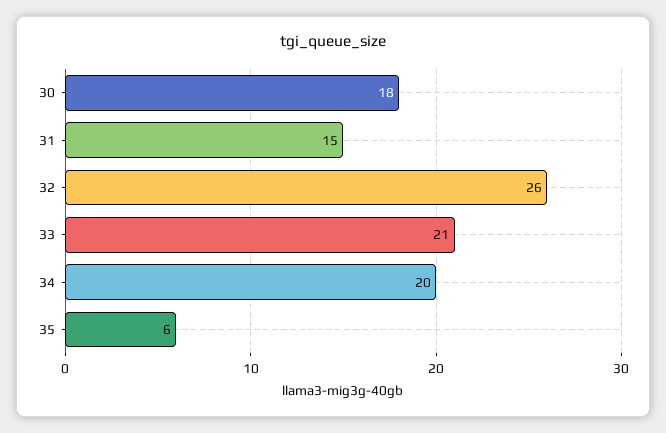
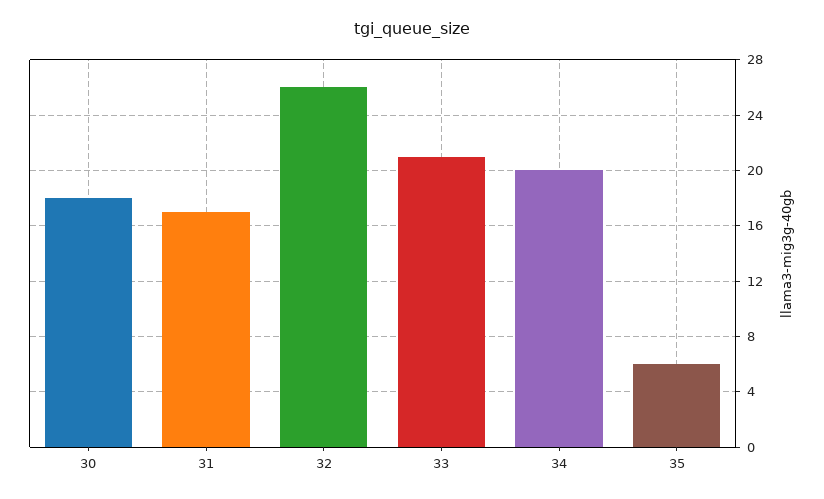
31: 15 -> 17

